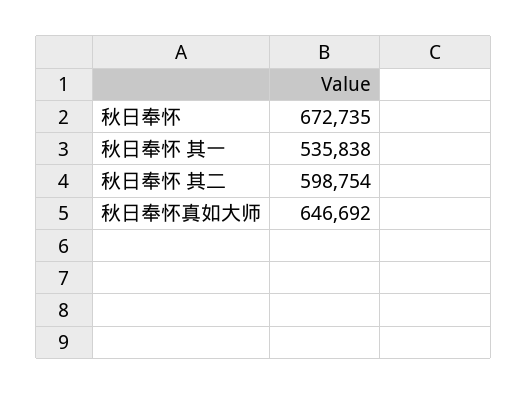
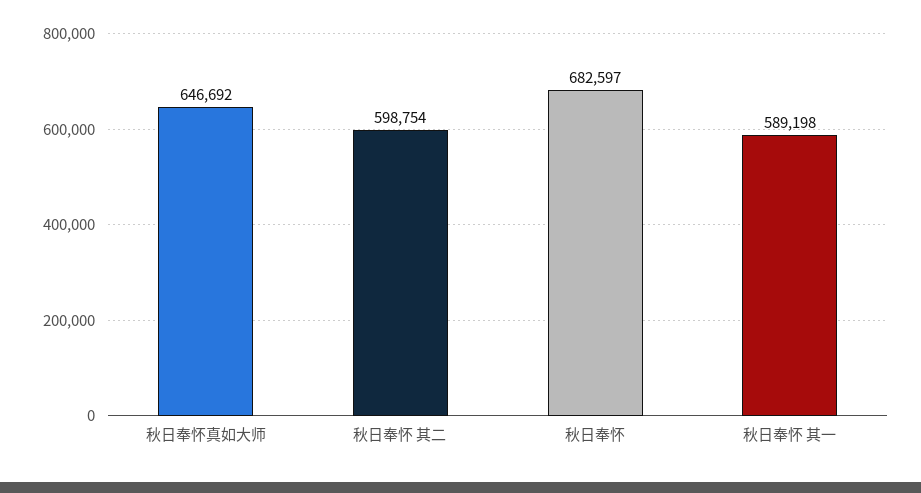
秋日奉怀: 672735 -> 682597
秋日奉怀 其一: 535838 -> 589198

